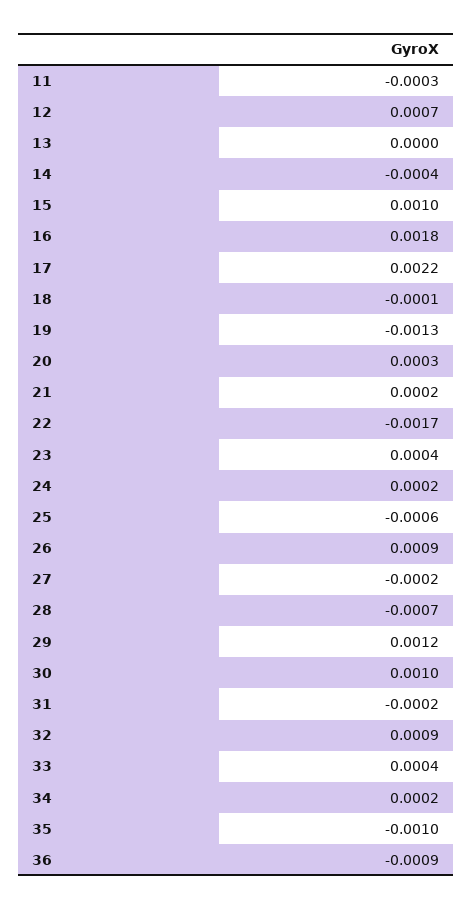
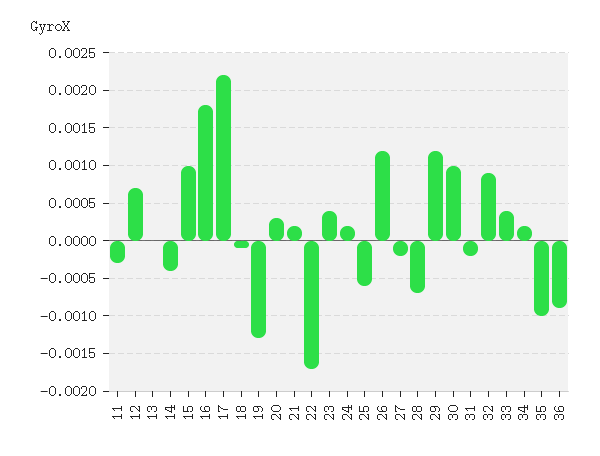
26: 0.0009 -> 0.0012

